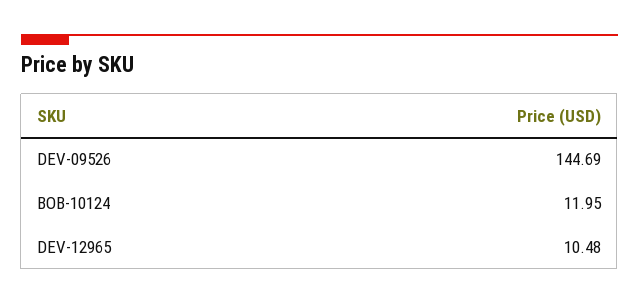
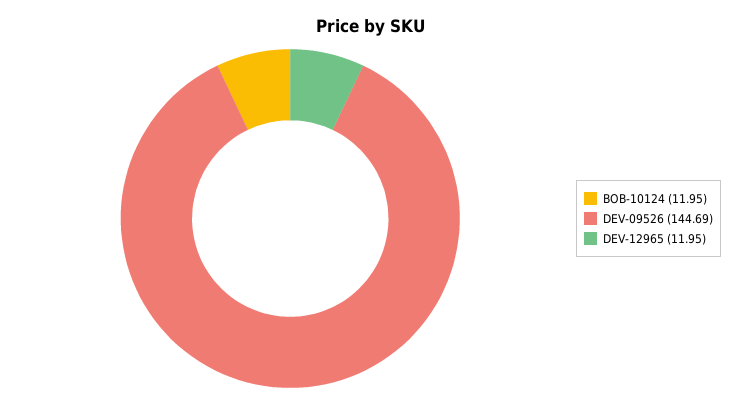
DEV-12965: 10.48 -> 11.95

